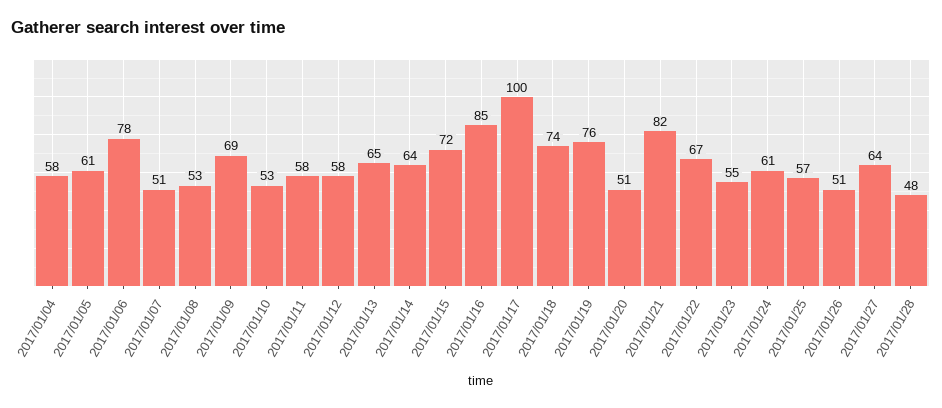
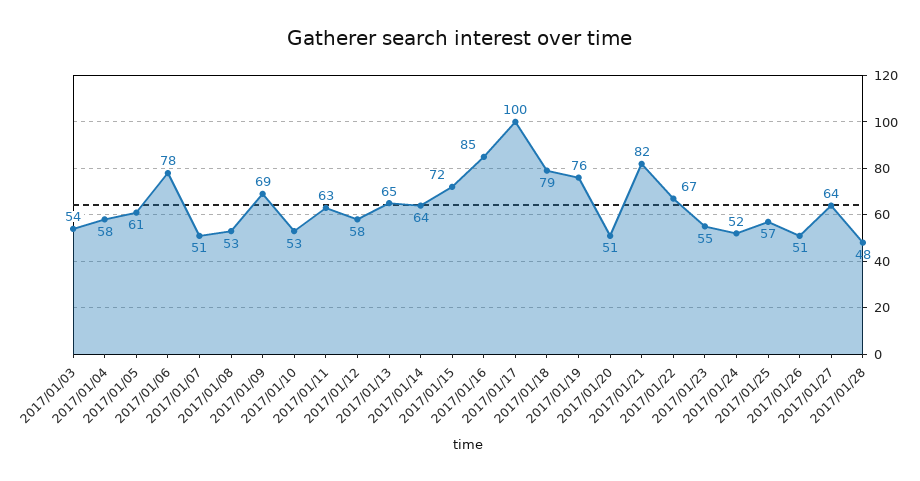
2017/01/11: 58 -> 63
2017/01/18: 74 -> 79
2017/01/24: 61 -> 52
2017/01/03: none -> 54

